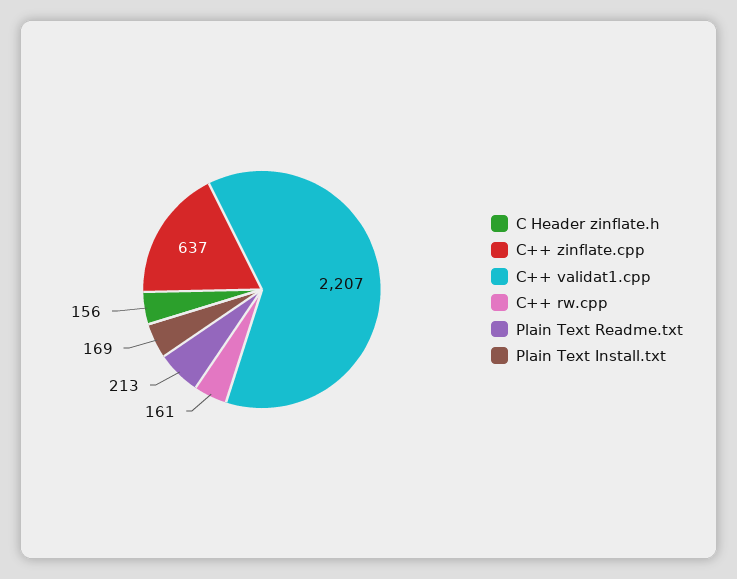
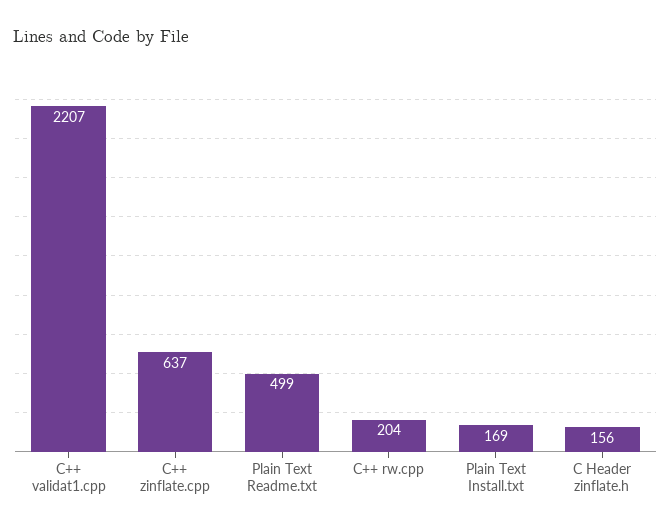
C++ rw.cpp: 161 -> 204
Plain Text Readme.txt: 213 -> 499

